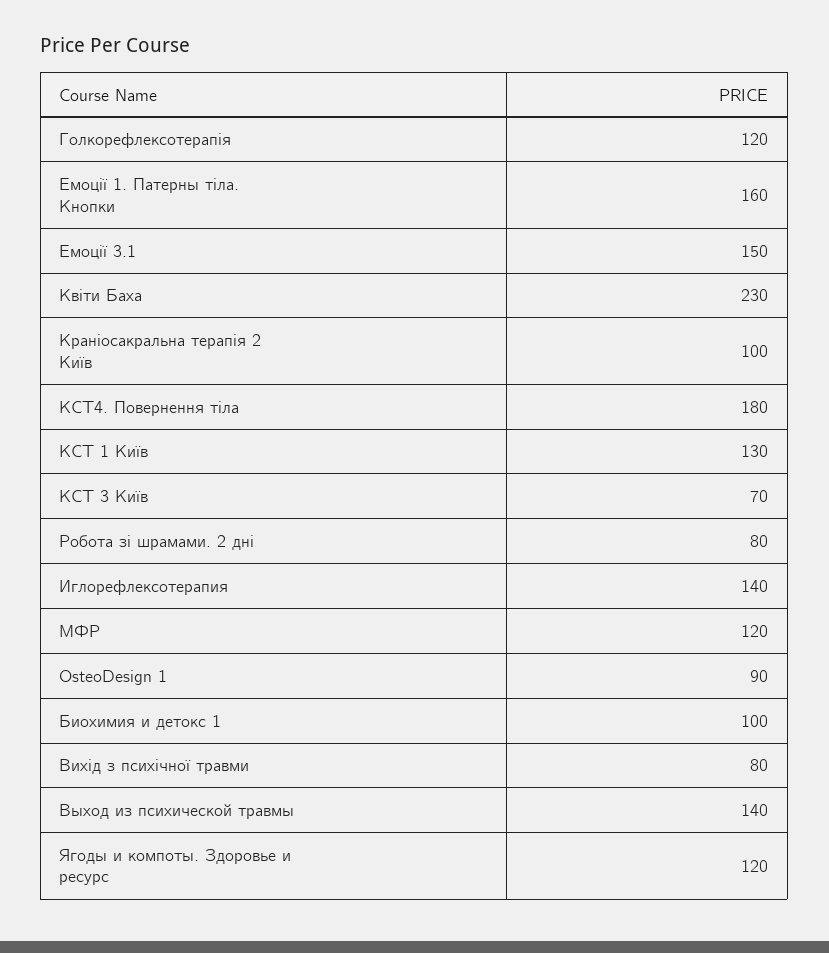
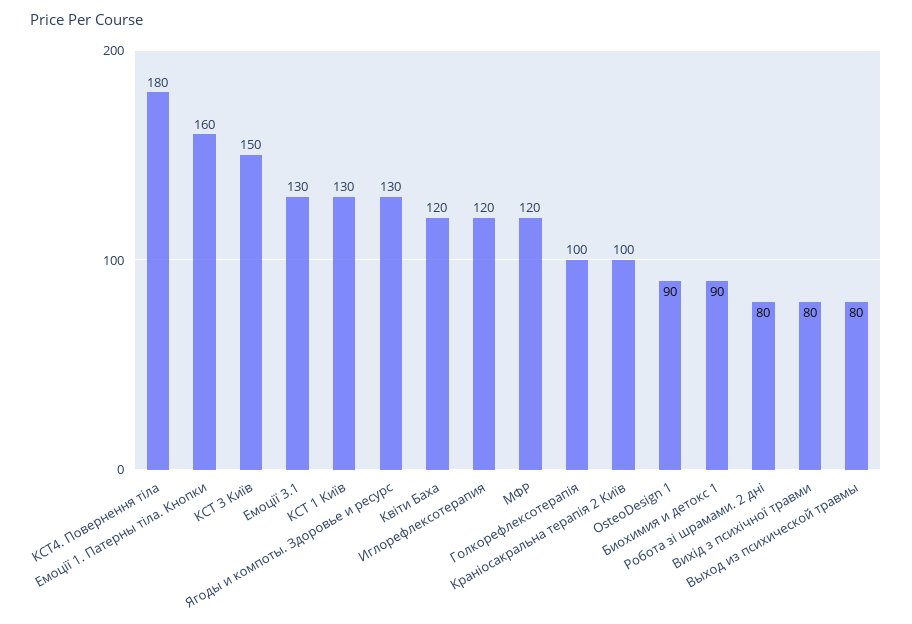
Голкорефлексотерапія: 120 -> 100
Емоції 3.1: 150 -> 130
Квіти Баха: 230 -> 120
КСТ 3 Київ: 70 -> 150
Иглорефлексотерапия: 140 -> 120
Биохимия и детокс 1: 100 -> 90
Выход из психической травмы: 140 -> 80
Ягоды и компоты. Здоровье и ресурс: 120 -> 130

